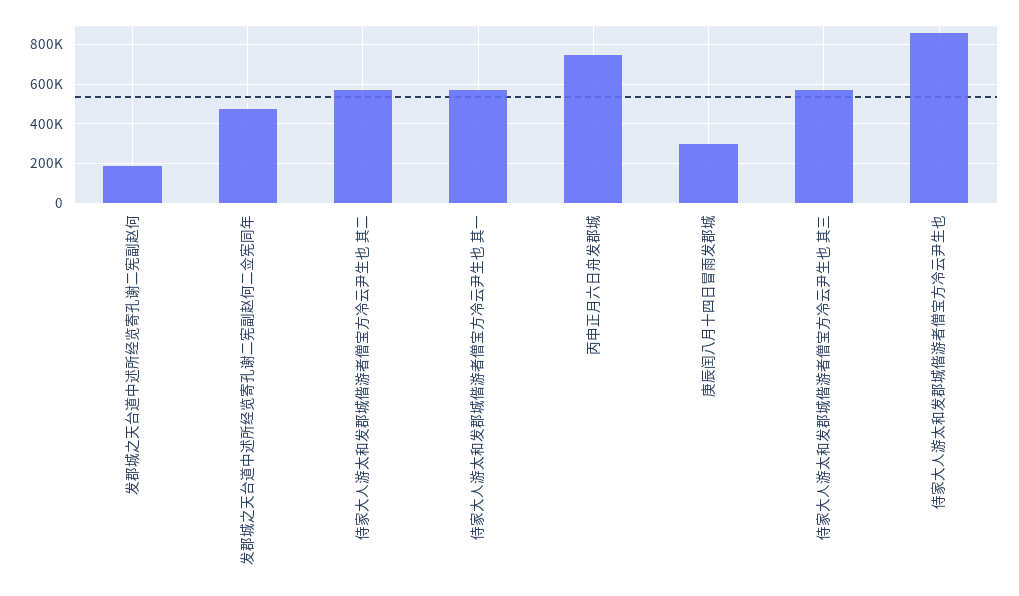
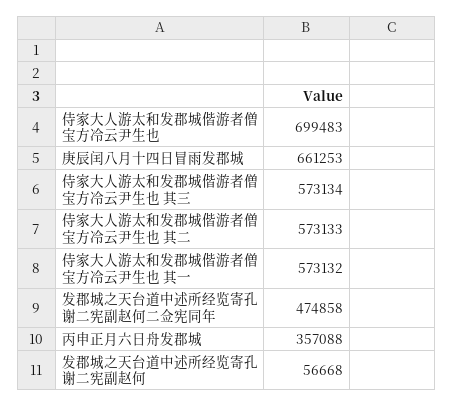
发郡城之天台道中述所经览寄孔谢二宪副赵何: 200000 -> 56668
丙申正月六日舟发郡城: 750000 -> 357088
庚辰闰八月十四日冒雨发郡城: 300000 -> 661253
侍家大人游太和发郡城偕游者僧宝方冷云尹生也: 850000 -> 699483

